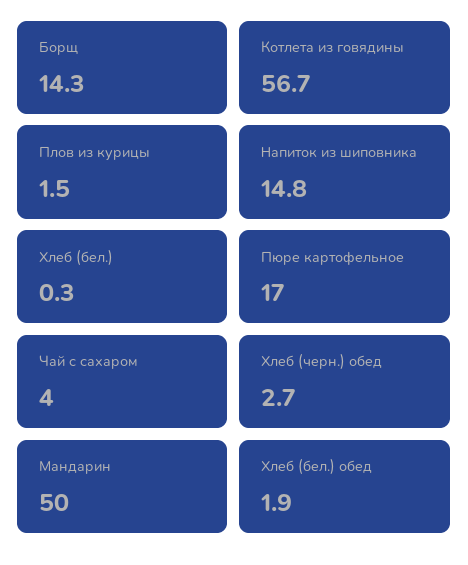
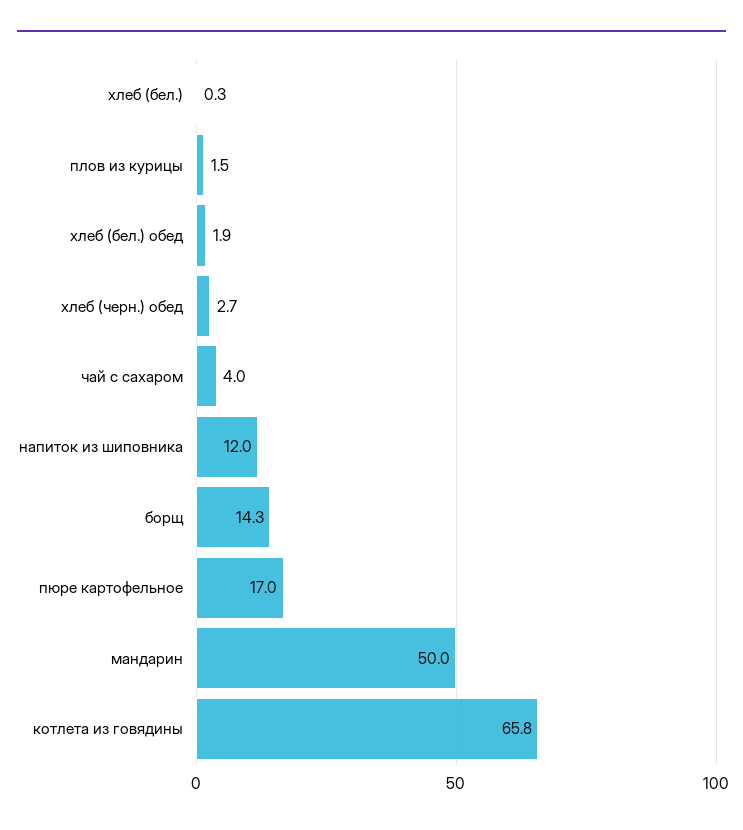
Котлета из говядины: 56.7 -> 65.8
Напиток из шиповника: 14.8 -> 12

